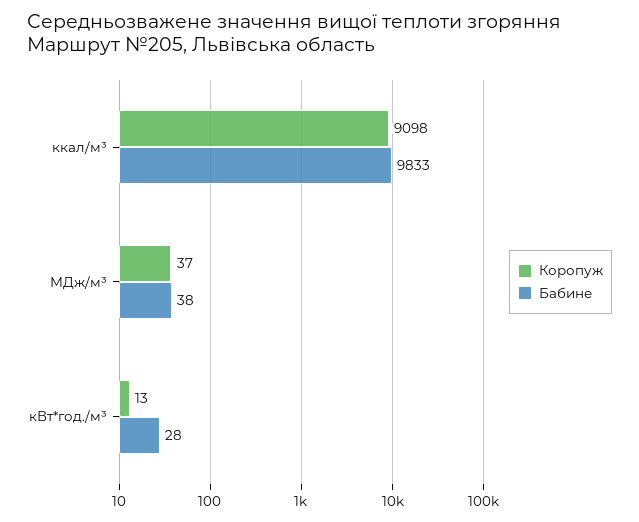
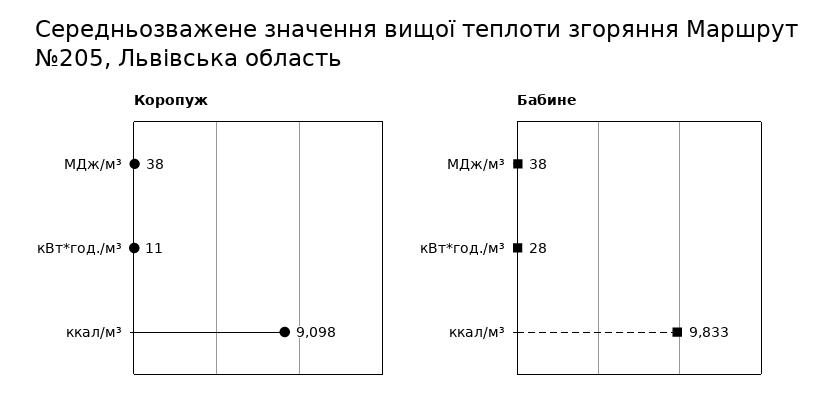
Коропуж, МДж/м³: 37 -> 38
Коропуж, кВт*год./м³: 13 -> 11

